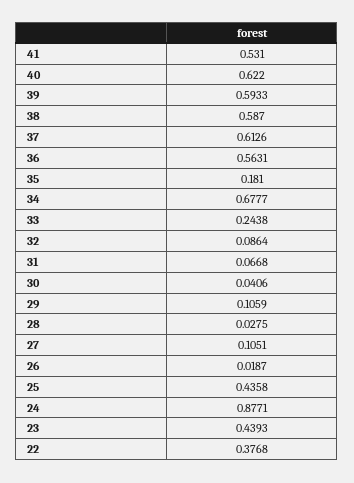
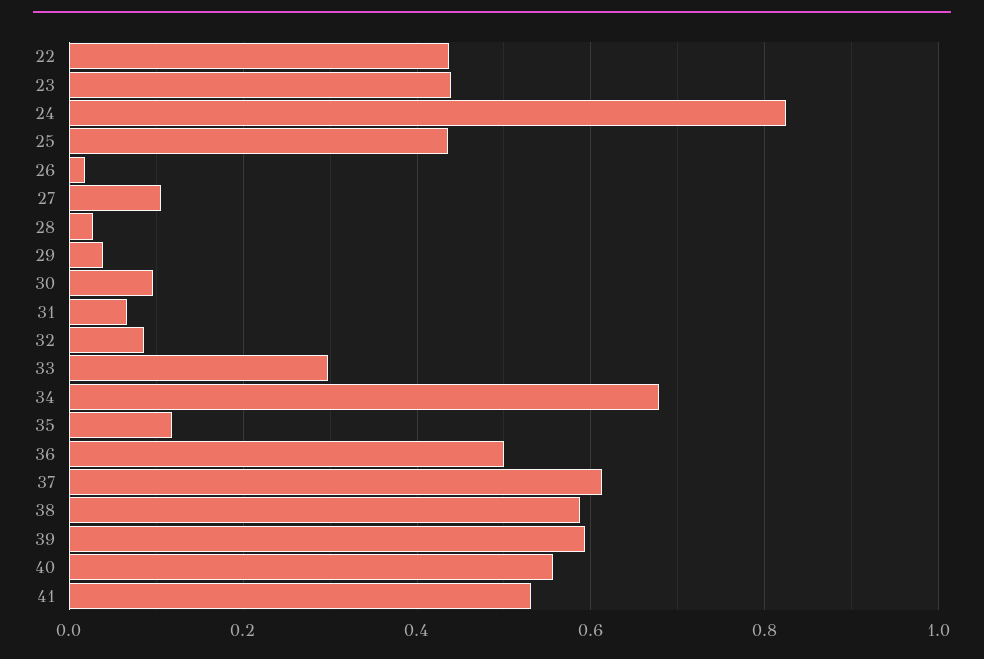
40: 0.622 -> 0.56
36: 0.5631 -> 0.5
35: 0.181 -> 0.12
33: 0.2438 -> 0.3
30: 0.0406 -> 0.1
29: 0.1059 -> 0.04
24: 0.8771 -> 0.82
22: 0.3768 -> 0.44

